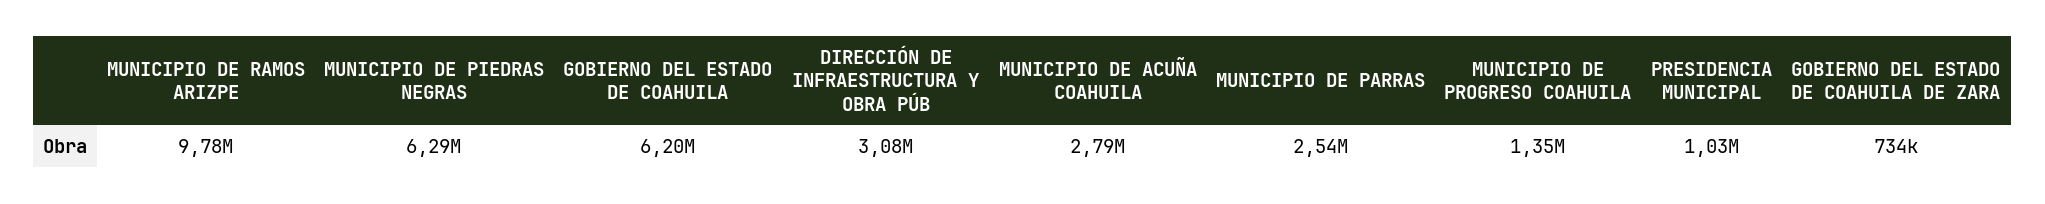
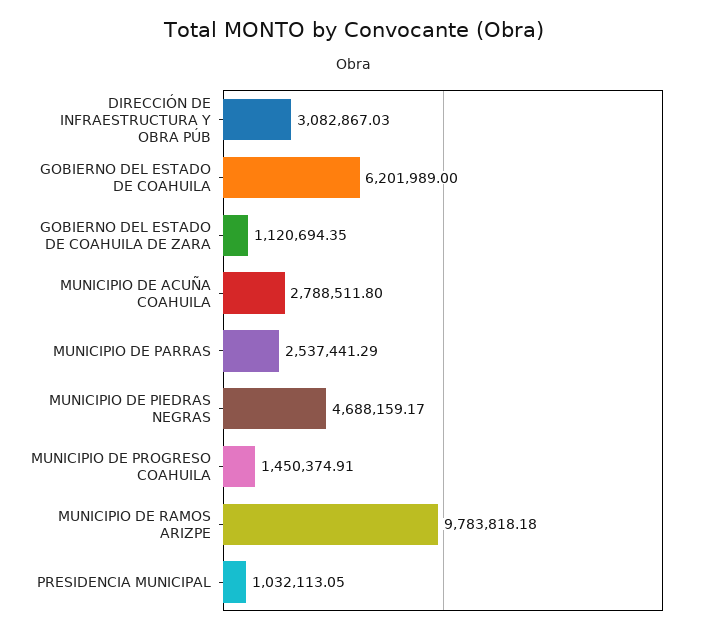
MUNICIPIO DE PIEDRAS NEGRAS: 6290000 -> 4688159.17
MUNICIPIO DE PROGRESO COAHUILA: 1350000 -> 1450374.91
GOBIERNO DEL ESTADO DE COAHUILA DE ZARA: 734000 -> 1120694.35

